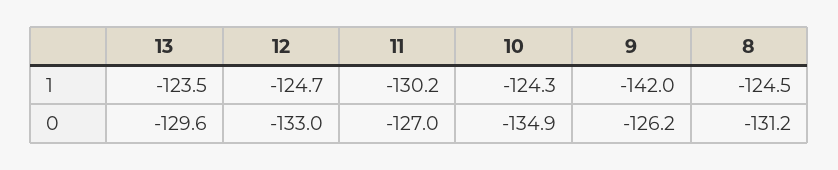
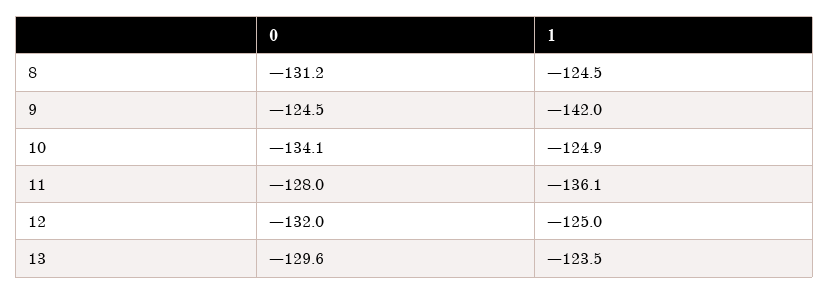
12, 1: -124.7 -> -125
11, 1: -130.2 -> -136.1
10, 1: -124.3 -> -124.9
12, 0: -133 -> -132
11, 0: -127 -> -128
10, 0: -134.9 -> -134.1
9, 0: -126.2 -> -124.5

